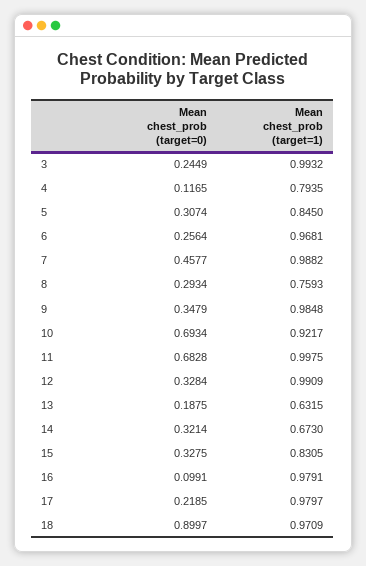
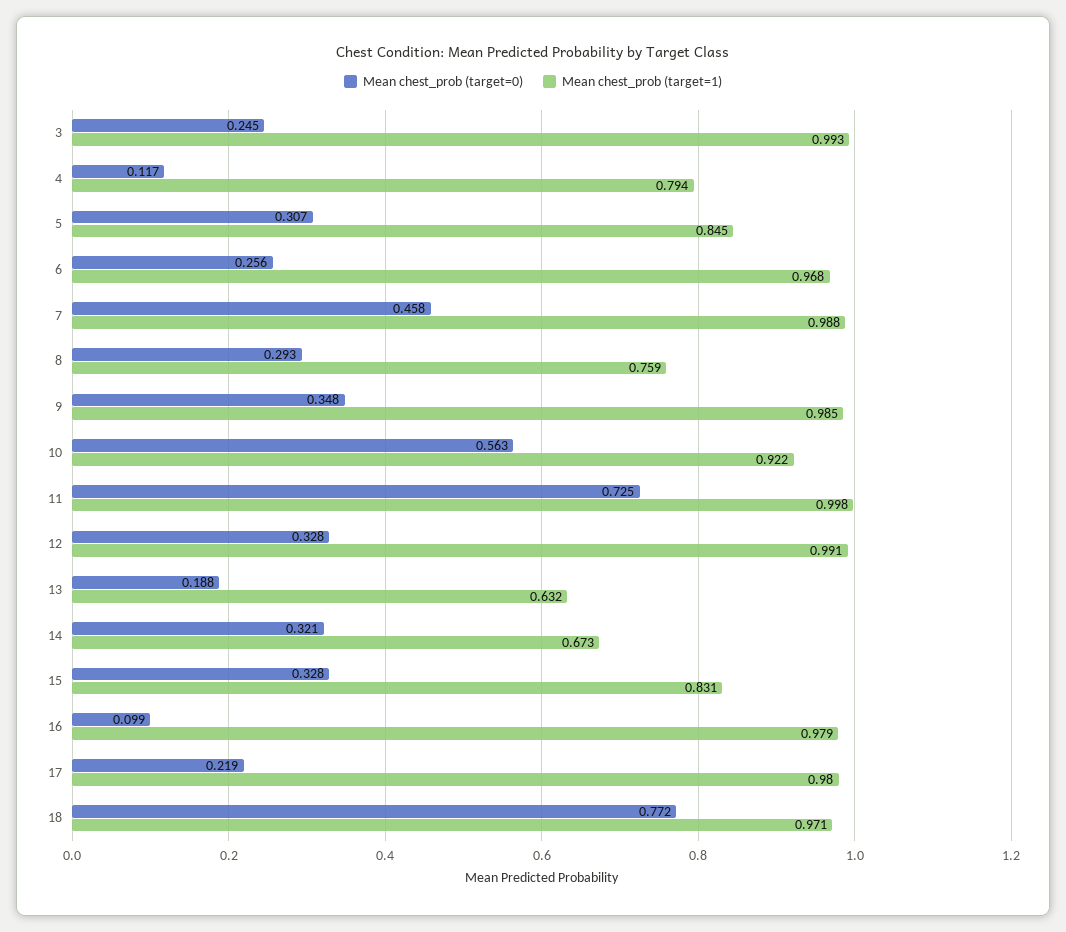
Mean chest_prob (target=0), 10: 0.6934 -> 0.563
Mean chest_prob (target=0), 11: 0.6828 -> 0.725
Mean chest_prob (target=0), 18: 0.8997 -> 0.772

